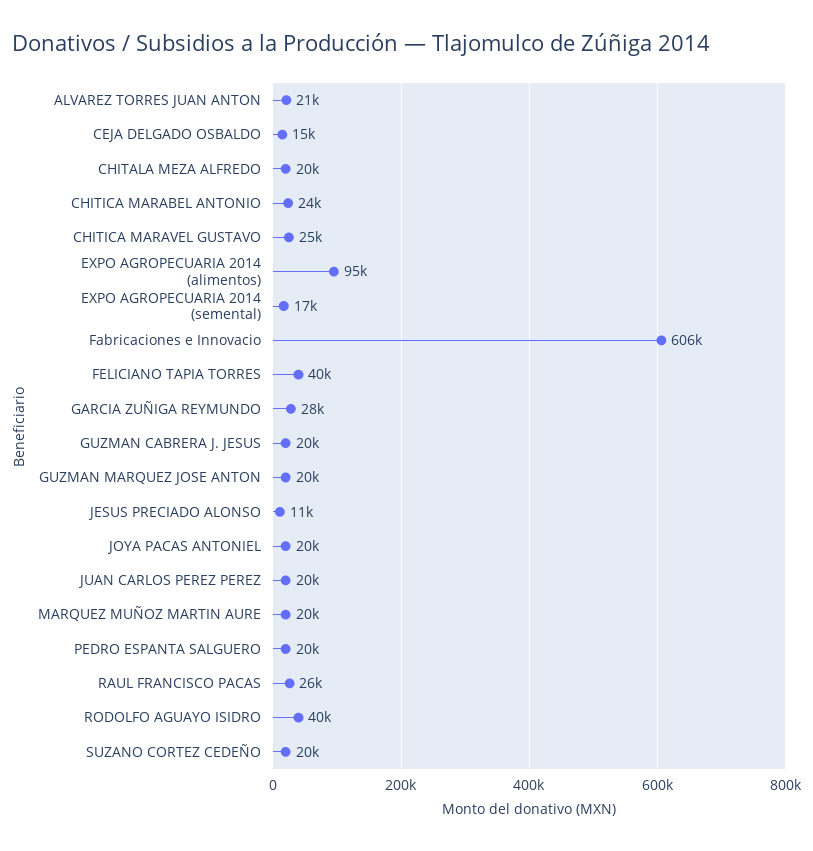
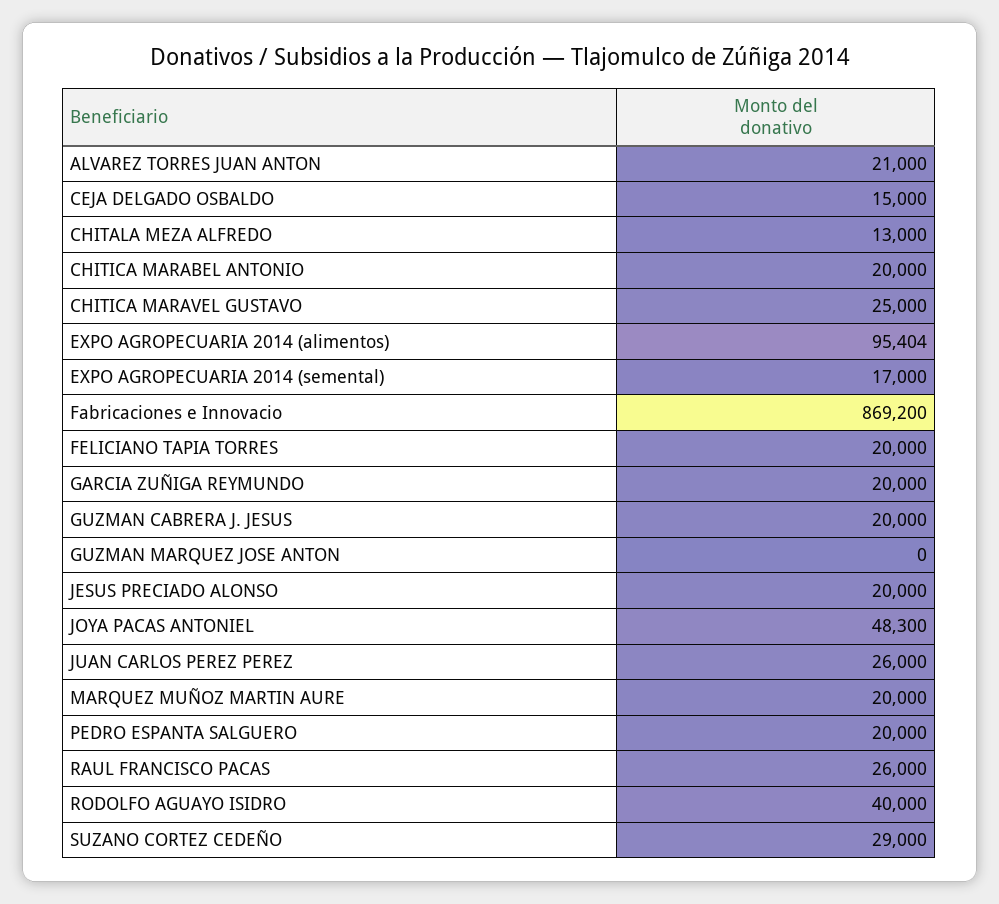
CHITALA MEZA ALFREDO: 20000 -> 13000
CHITICA MARABEL ANTONIO: 24000 -> 20000
Fabricaciones e Innovacio: 606000 -> 869200
FELICIANO TAPIA TORRES: 40000 -> 20000
GARCIA ZUÑIGA REYMUNDO: 28000 -> 20000
GUZMAN MARQUEZ JOSE ANTON: 20000 -> 0
JESUS PRECIADO ALONSO: 11000 -> 20000
JOYA PACAS ANTONIEL: 20000 -> 48300
JUAN CARLOS PEREZ PEREZ: 20000 -> 26000
SUZANO CORTEZ CEDEÑO: 20000 -> 29000

